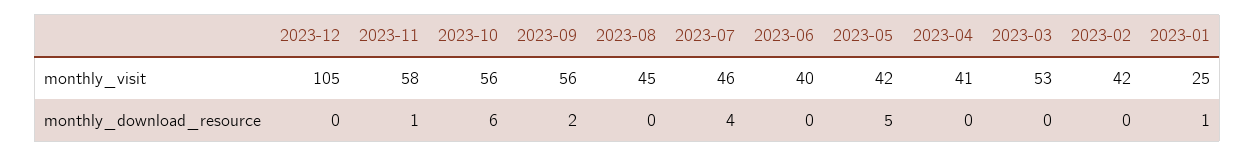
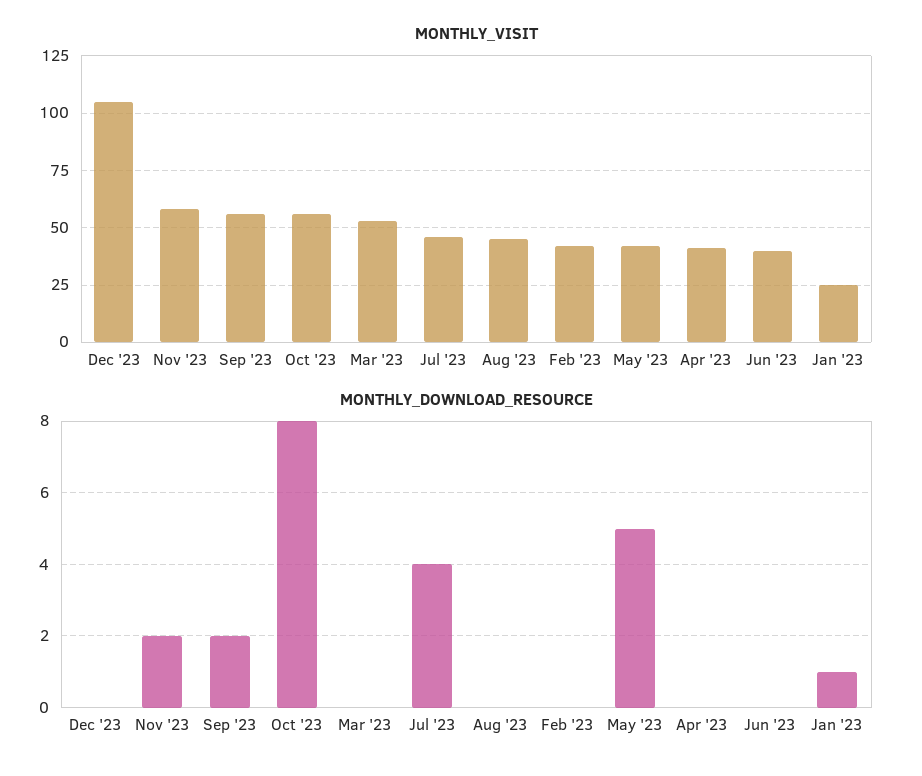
monthly_download_resource, 2023-11: 1 -> 2
monthly_download_resource, 2023-10: 6 -> 8

